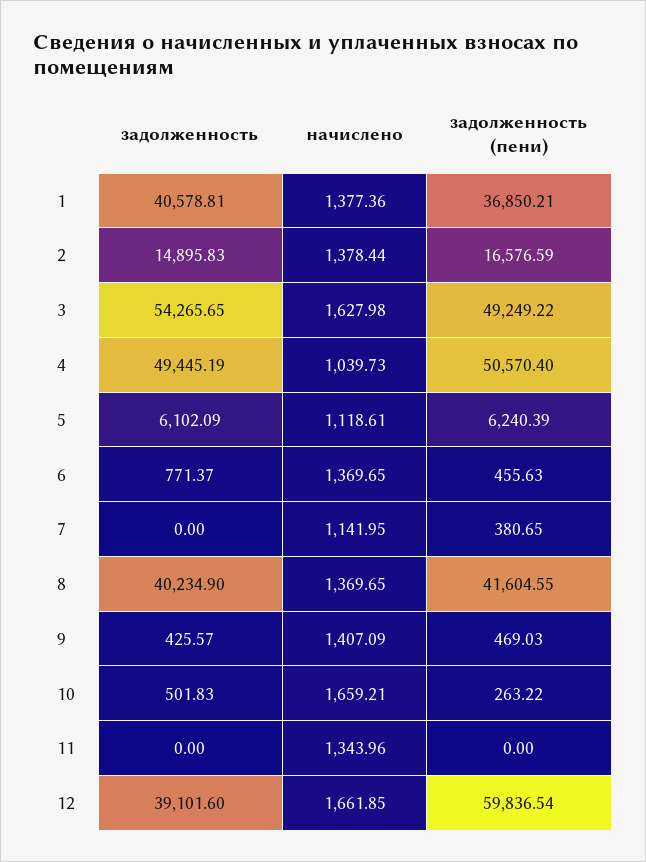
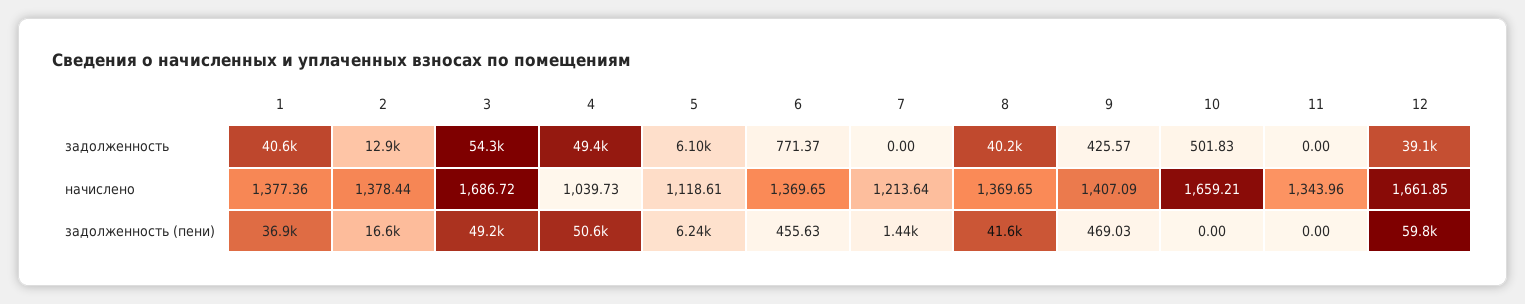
задолженность, 2: 14895.83 -> 12900
начислено, 3: 1627.98 -> 1686.72
начислено, 7: 1141.95 -> 1213.64
задолженность (пени), 7: 380.65 -> 1440
задолженность (пени), 10: 263.22 -> 0

